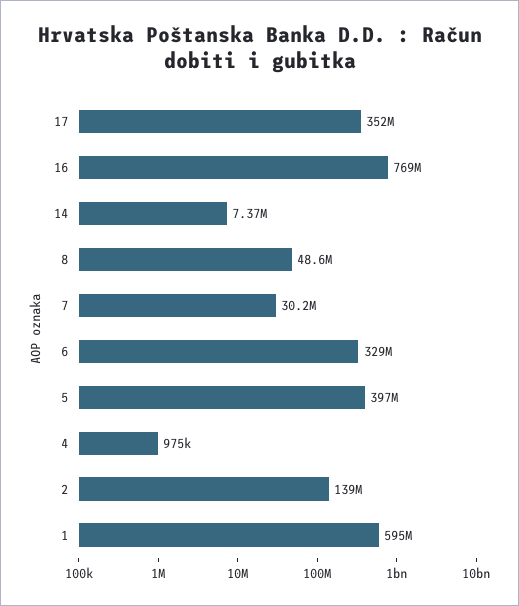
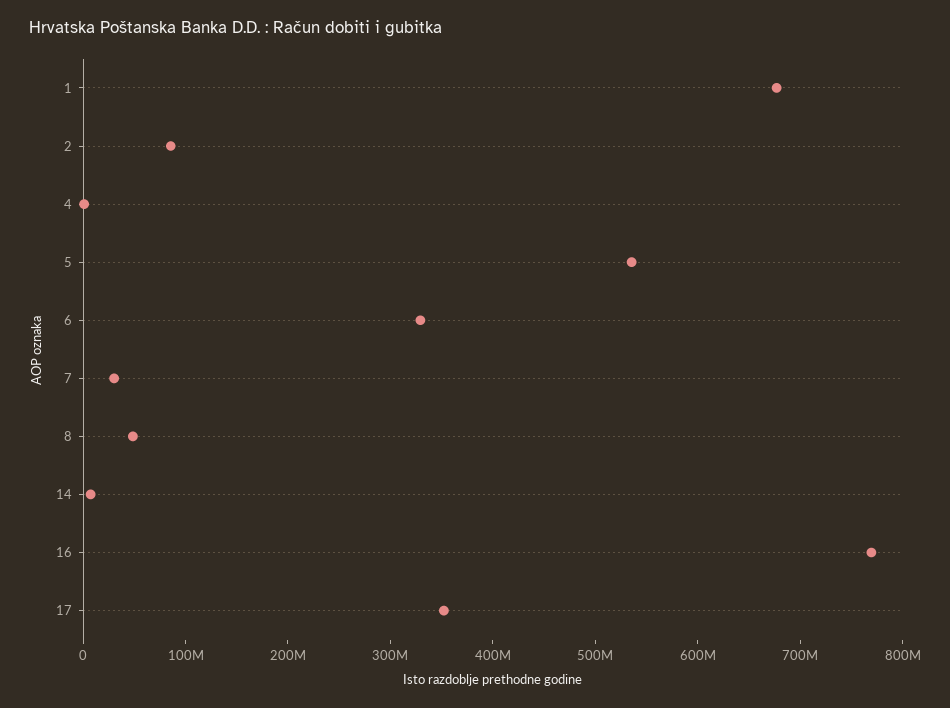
5: 397000000 -> 540000000
2: 139000000 -> 80000000
1: 595000000 -> 680000000

